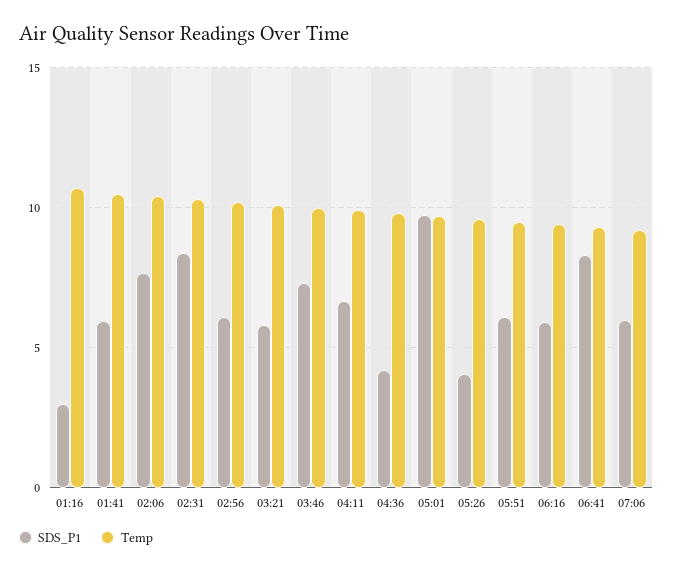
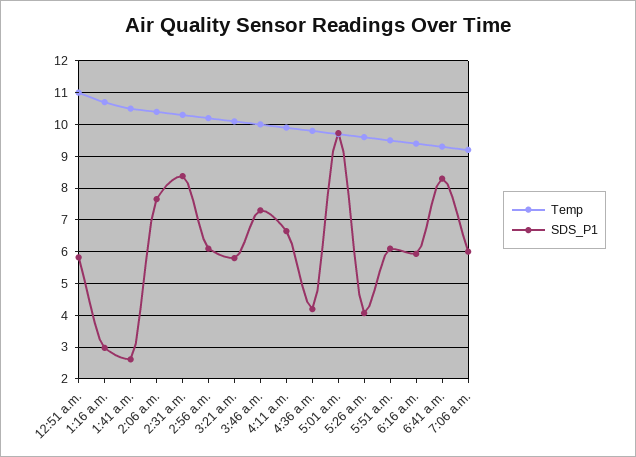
SDS_P1, 01:41: 6 -> 2.6
Temp, 12:51 a.m.: none -> 11
SDS_P1, 12:51 a.m.: none -> 5.8

